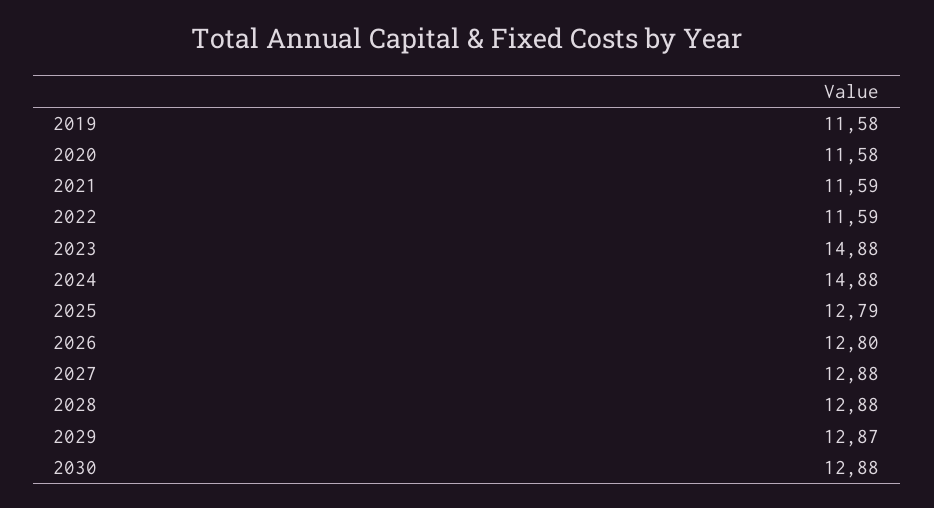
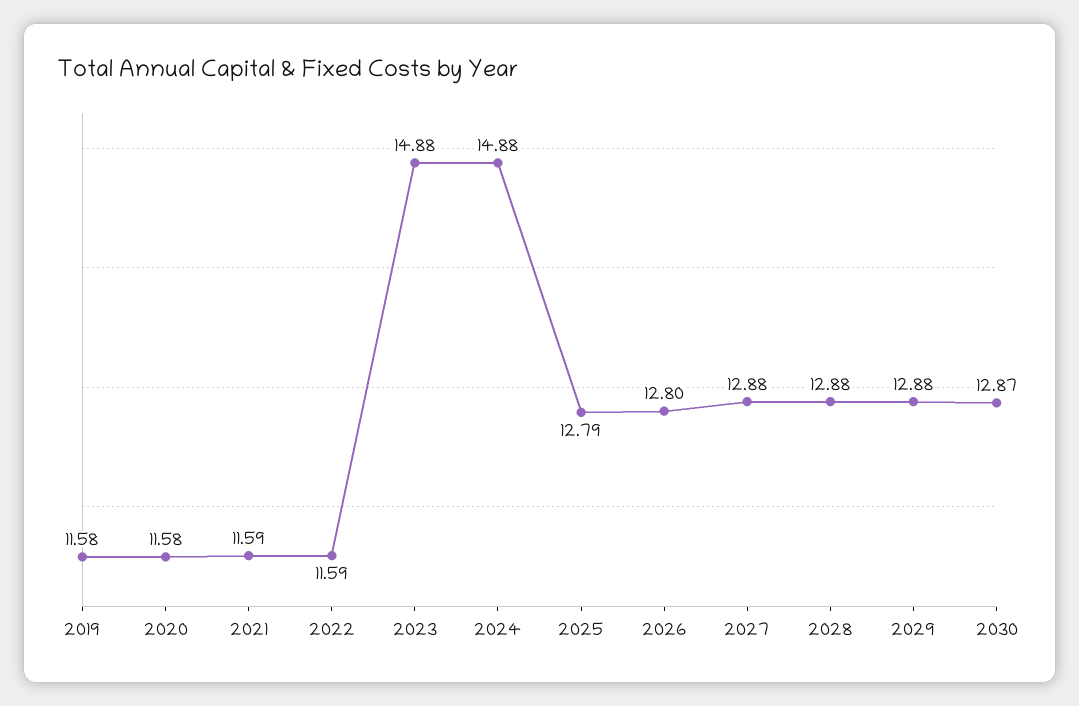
2029: 12.87 -> 12.88
2030: 12.88 -> 12.87

